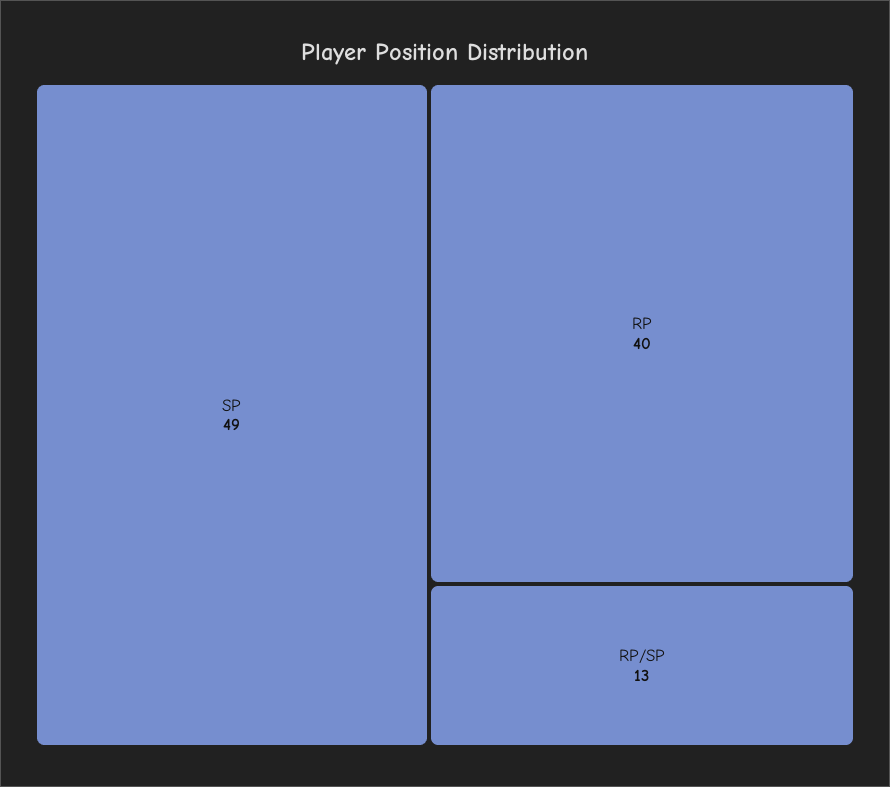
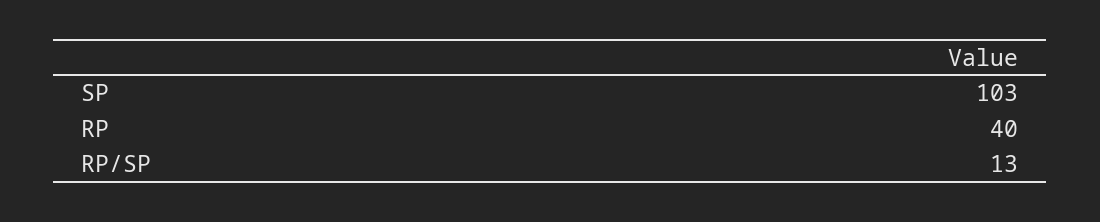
SP: 49 -> 103

